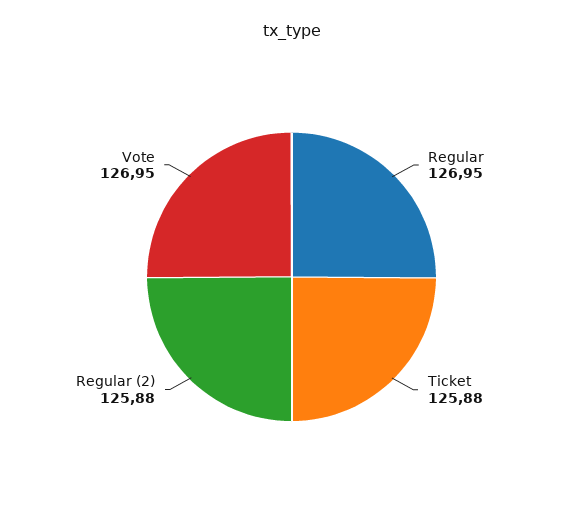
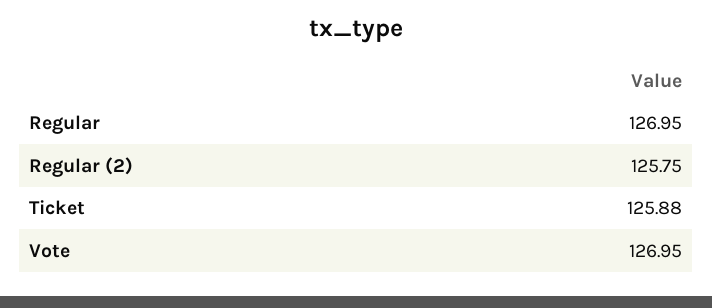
Regular (2): 125.88 -> 125.75

